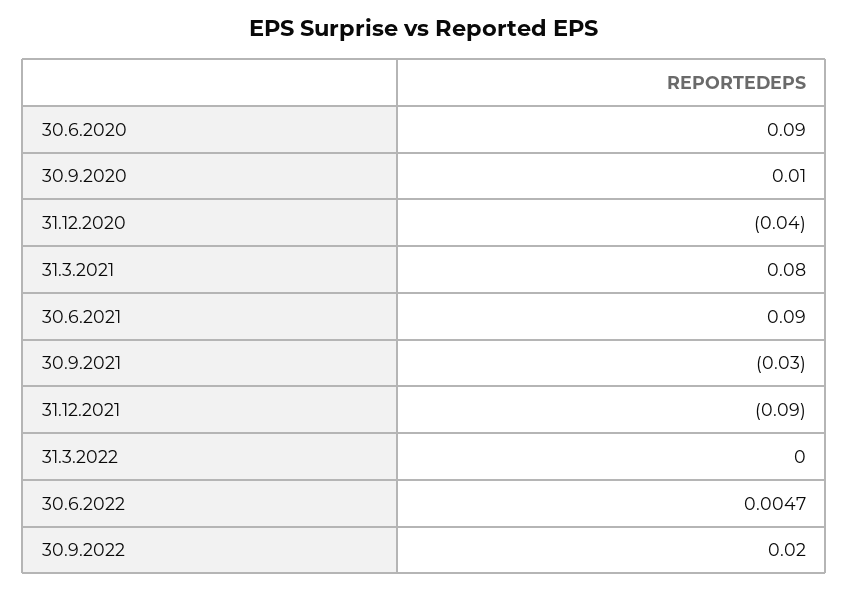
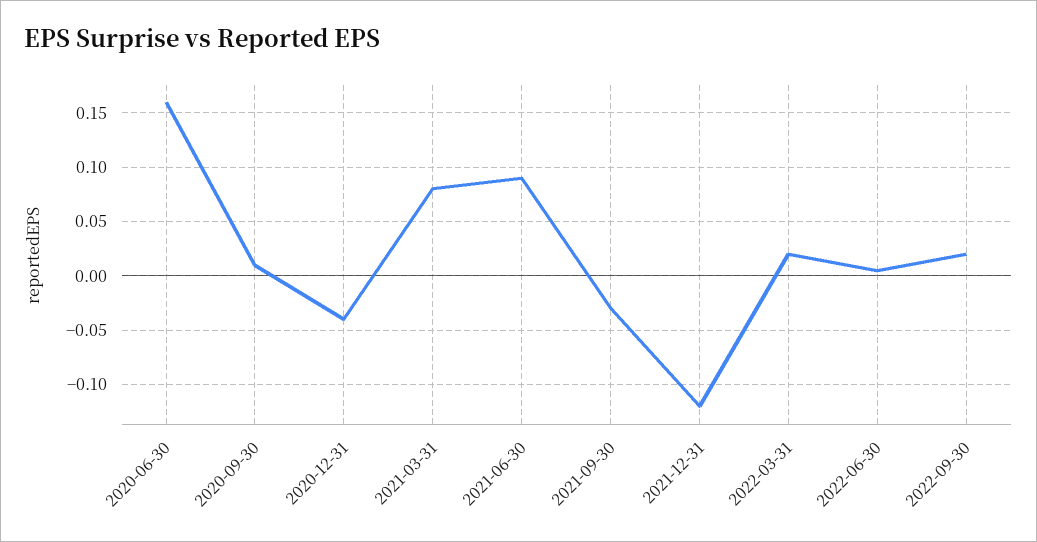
30.6.2020: 0.09 -> 0.16
31.12.2021: -0.09 -> -0.12
31.3.2022: 0 -> 0.02

